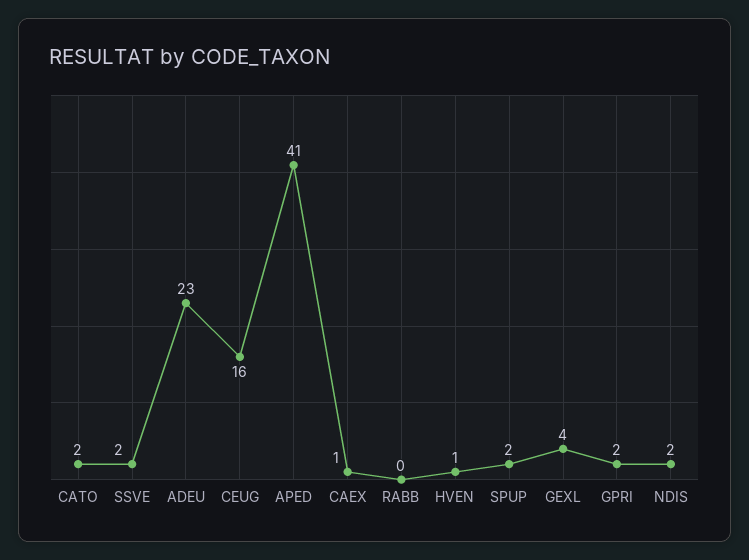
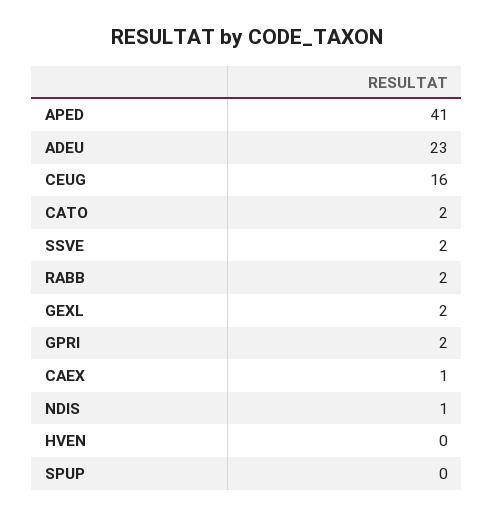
RABB: 0 -> 2
HVEN: 1 -> 0
SPUP: 2 -> 0
GEXL: 4 -> 2
NDIS: 2 -> 1

